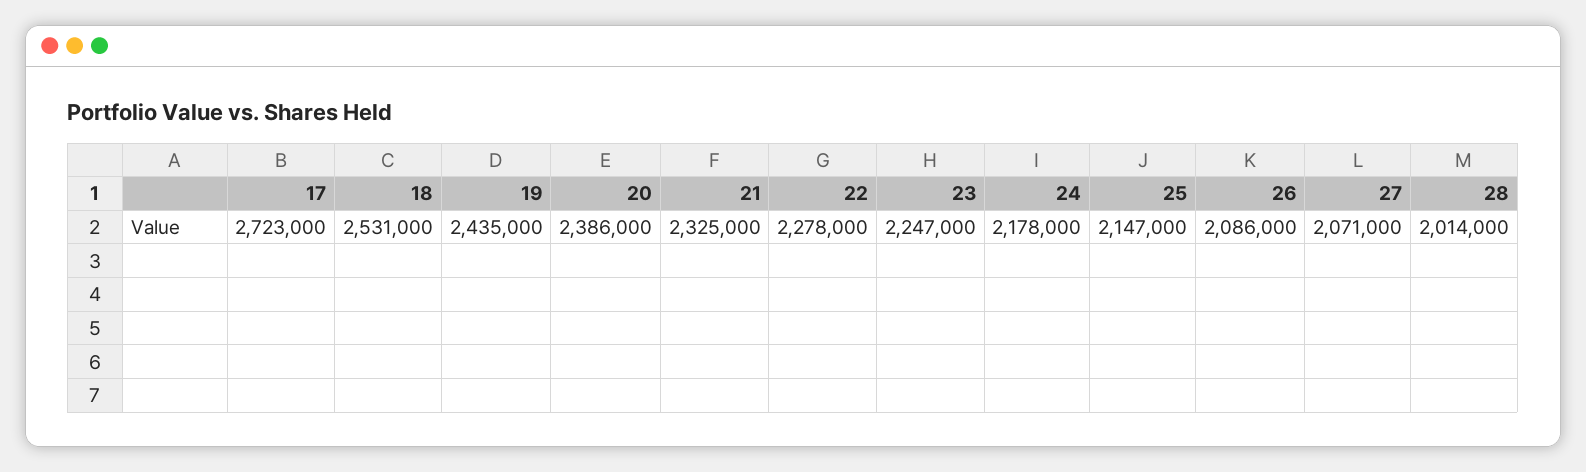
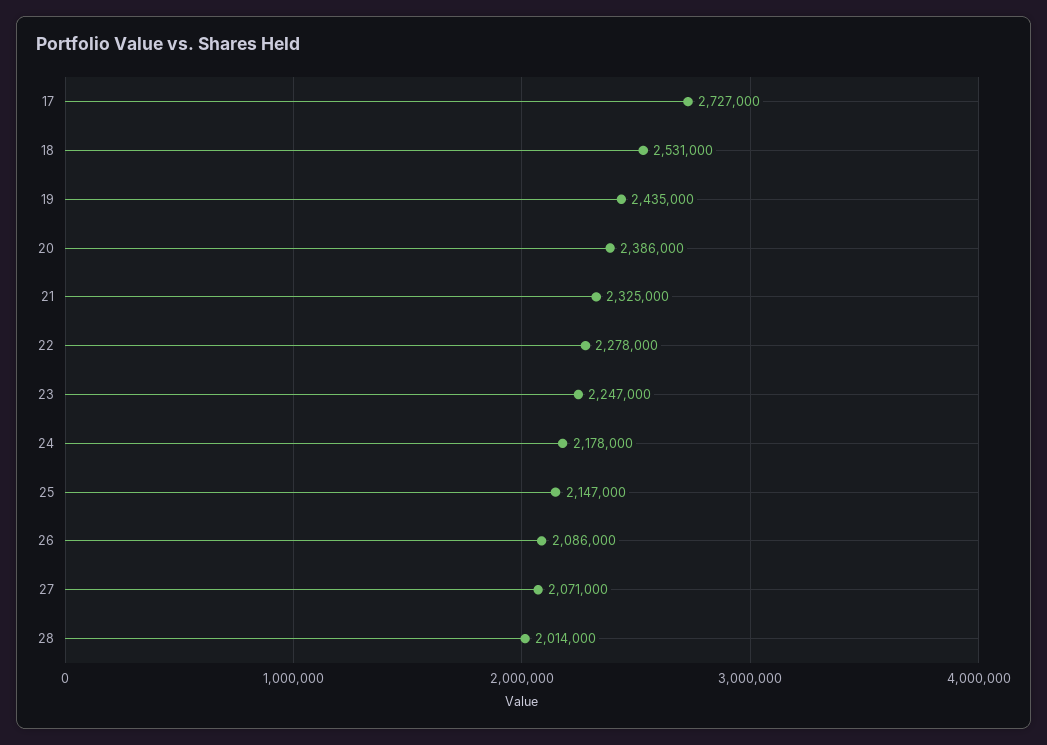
17: 2723000 -> 2727000

